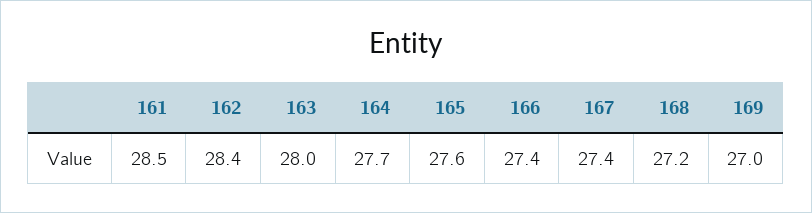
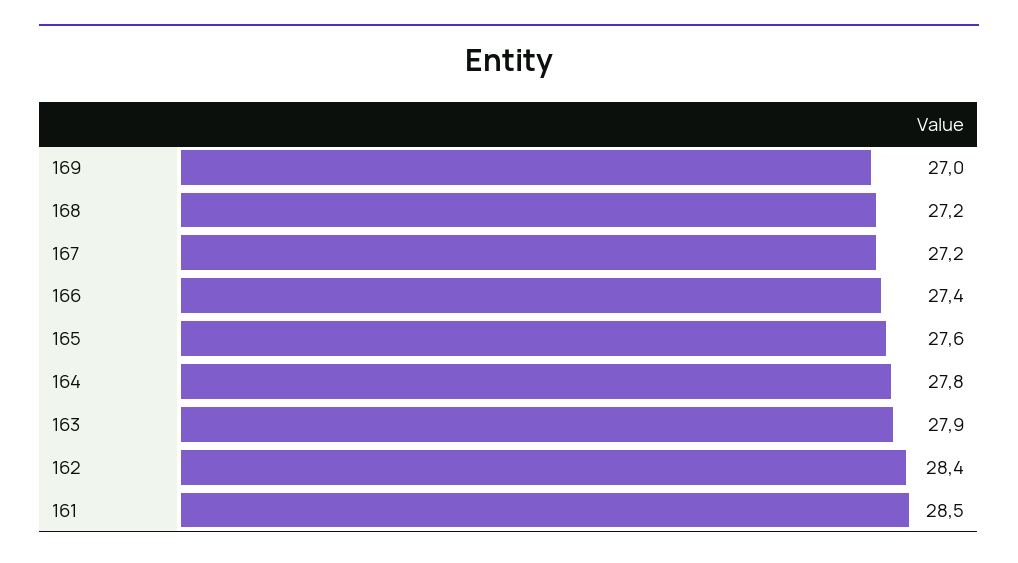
163: 28 -> 27.9
164: 27.7 -> 27.8
167: 27.4 -> 27.2

